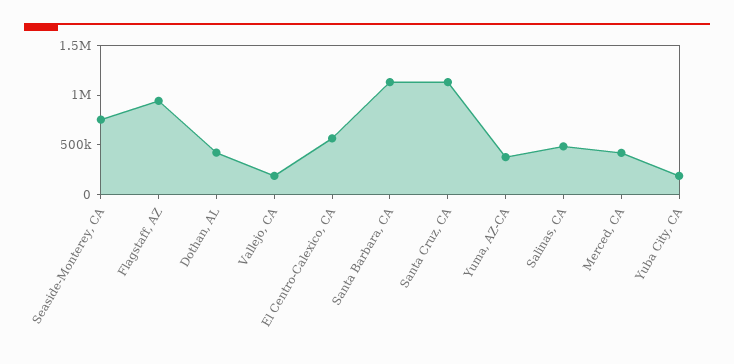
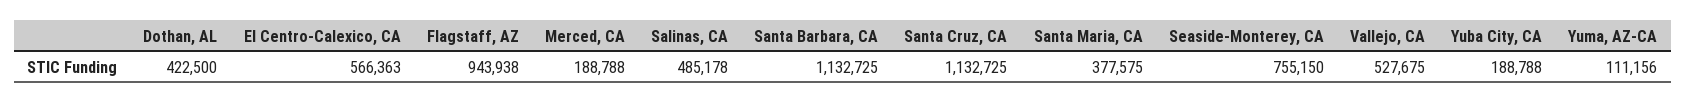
Vallejo, CA: 200000 -> 527675
Yuma, AZ-CA: 400000 -> 111156
Merced, CA: 400000 -> 188788
Santa Maria, CA: none -> 377575

